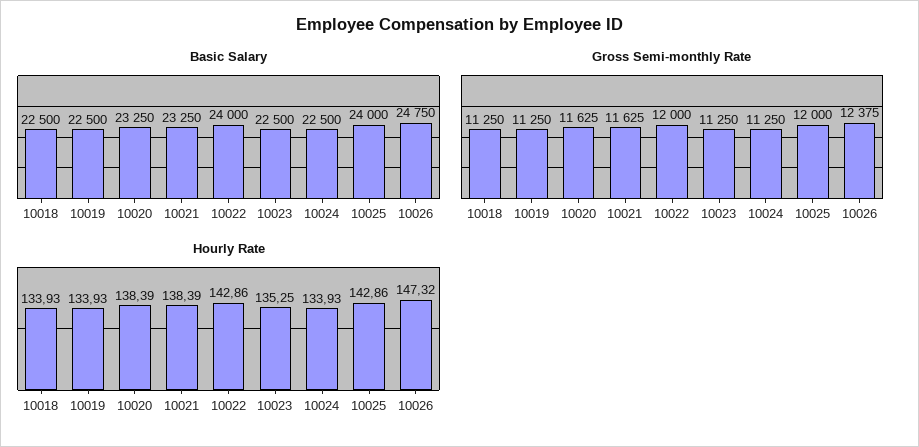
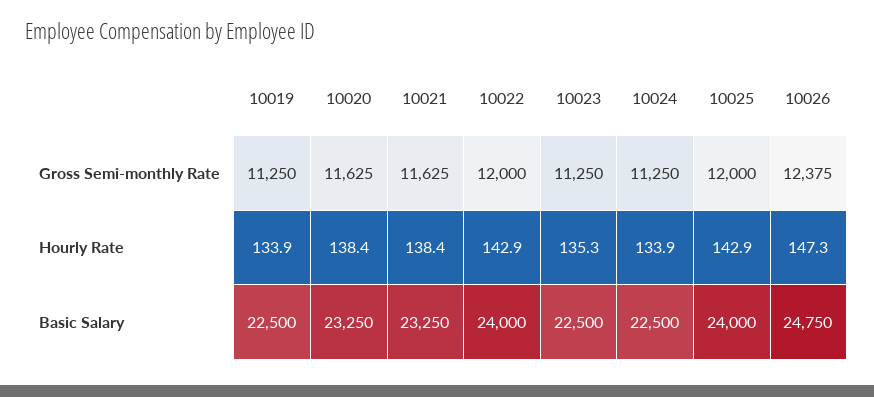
Basic Salary, 10018: 22500 -> none
Gross Semi-monthly Rate, 10018: 11250 -> none
Hourly Rate, 10018: 133.93 -> none

